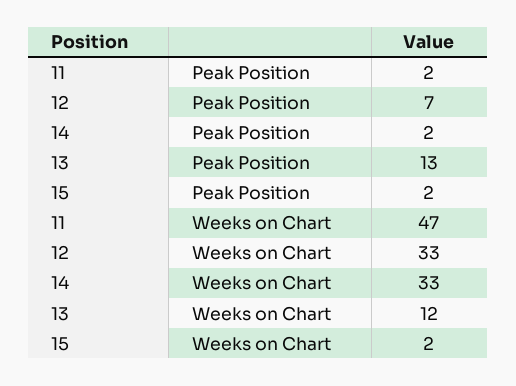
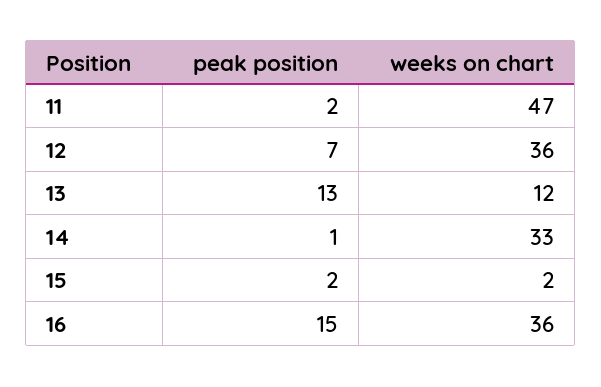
14, Peak Position: 2 -> 1
12, Weeks on Chart: 33 -> 36
16, Peak Position: none -> 15
16, Weeks on Chart: none -> 36

